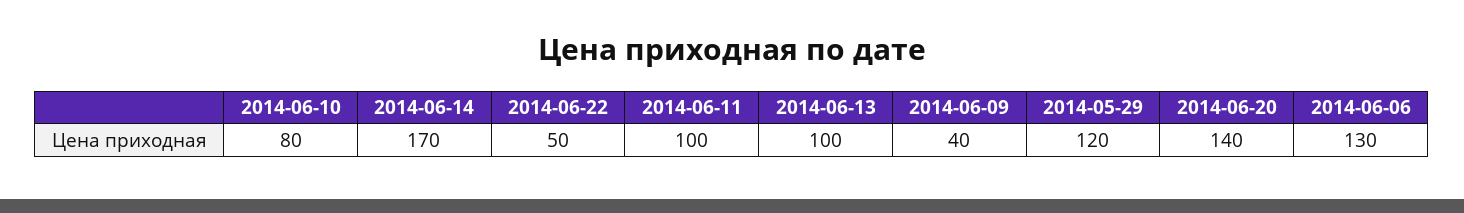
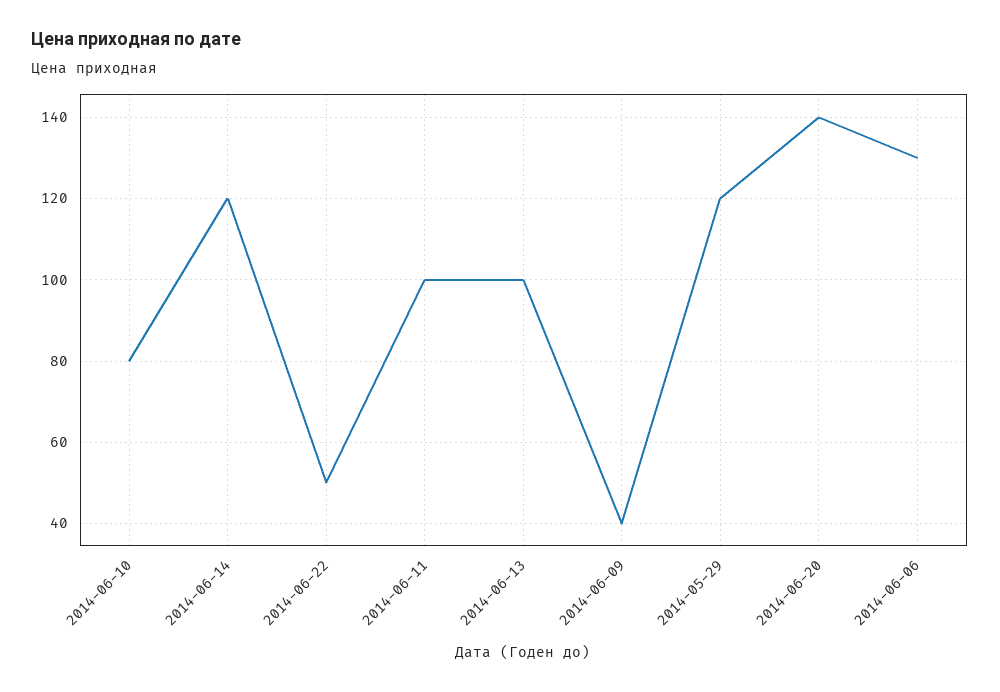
2014-06-14: 170 -> 120

